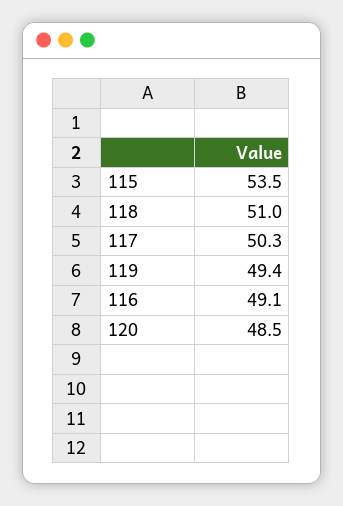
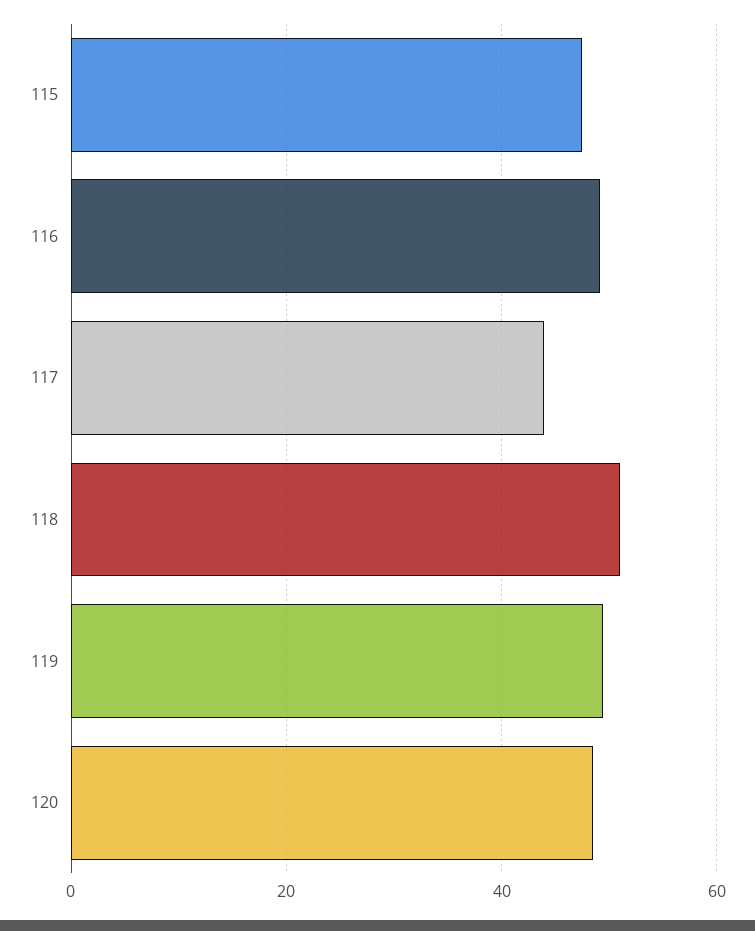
115: 53.5 -> 48
117: 50.3 -> 44

